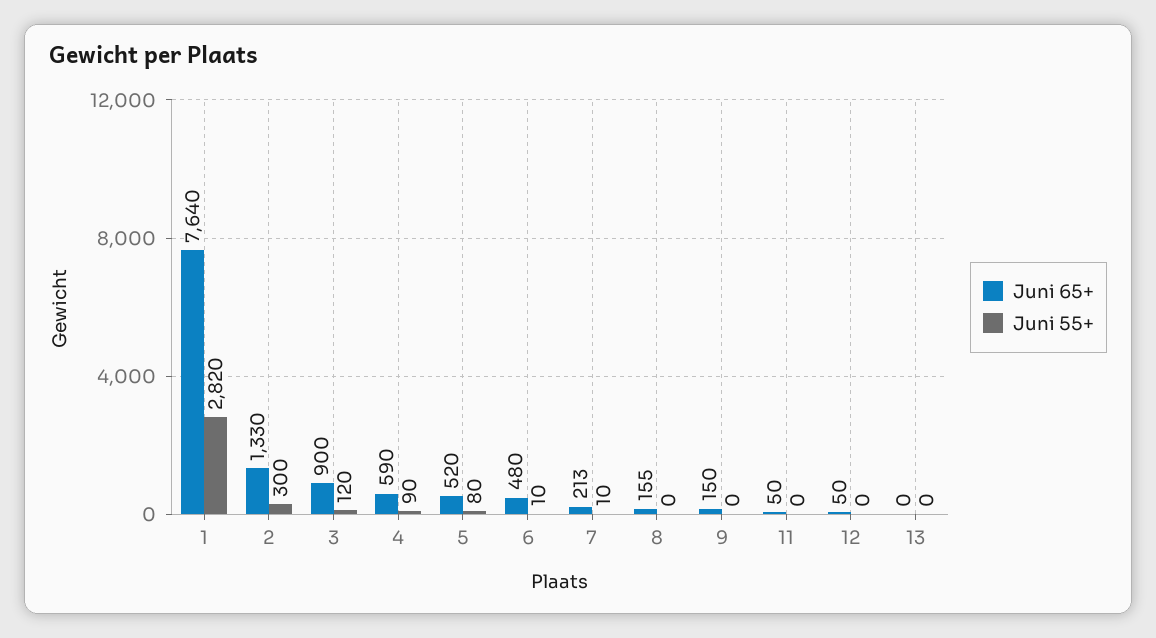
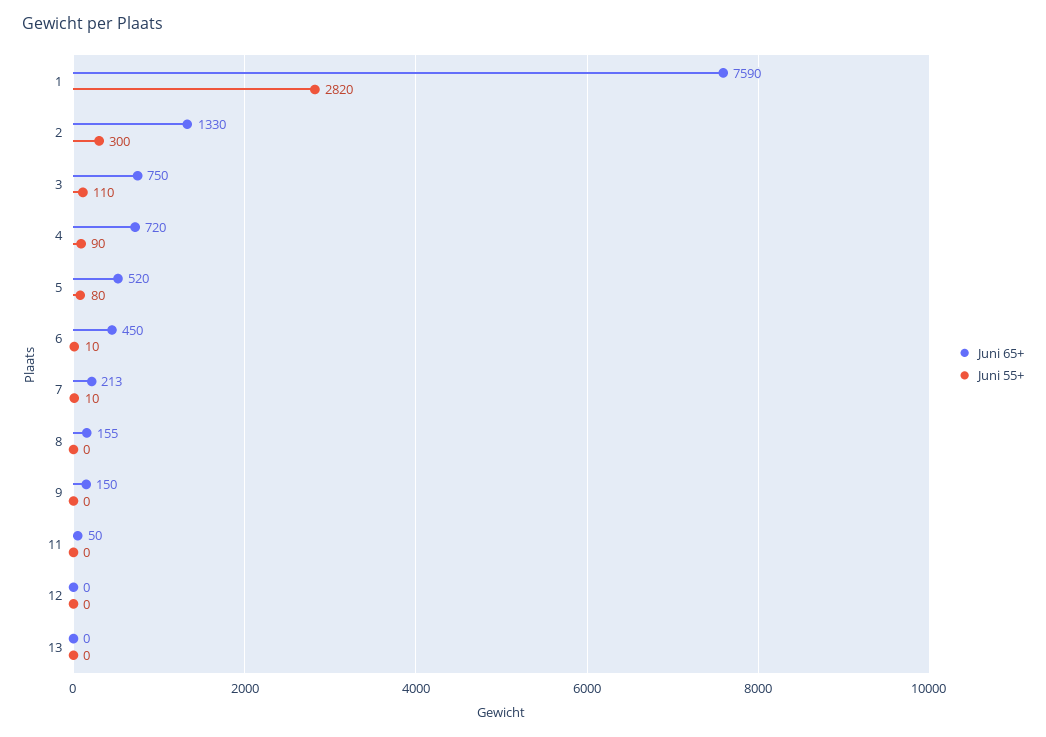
Juni 65+, 1: 7640 -> 7590
Juni 65+, 3: 900 -> 750
Juni 55+, 3: 120 -> 110
Juni 65+, 4: 590 -> 720
Juni 65+, 6: 480 -> 450
Juni 65+, 12: 50 -> 0

